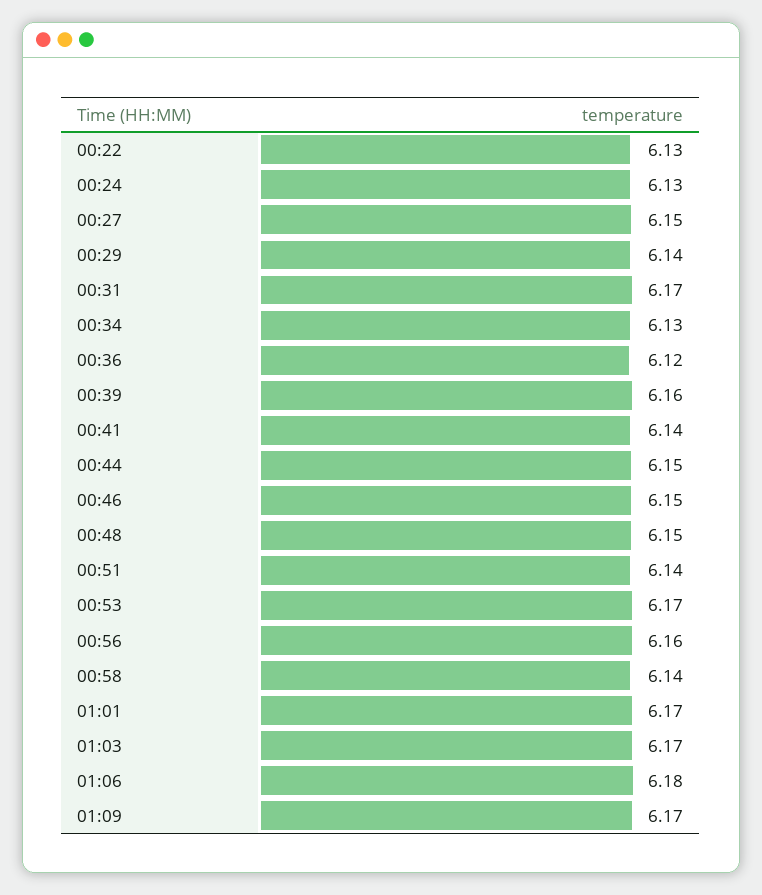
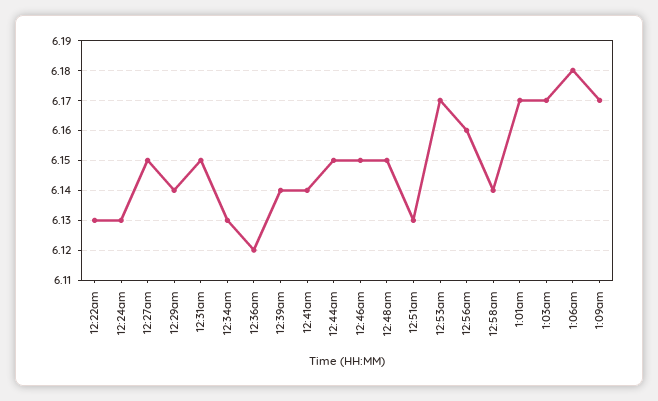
00:31: 6.17 -> 6.15
00:39: 6.16 -> 6.14
00:51: 6.14 -> 6.13

